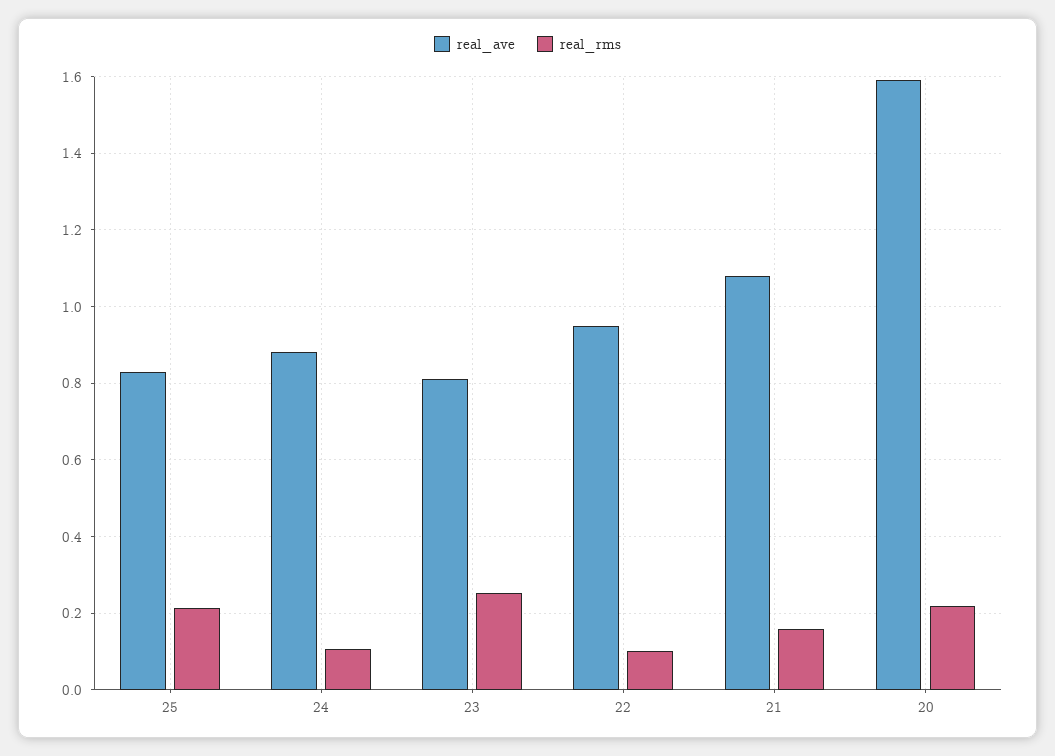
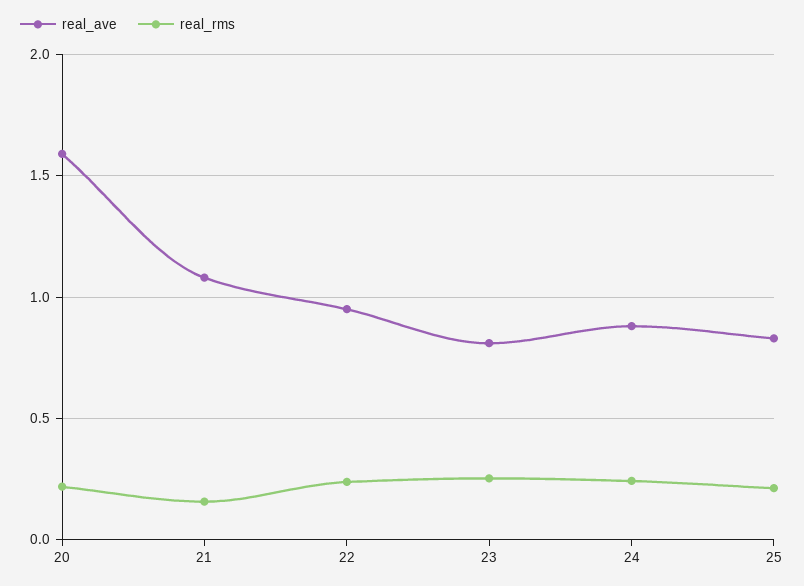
real_rms, 24: 0.1 -> 0.25
real_rms, 22: 0.1 -> 0.25

